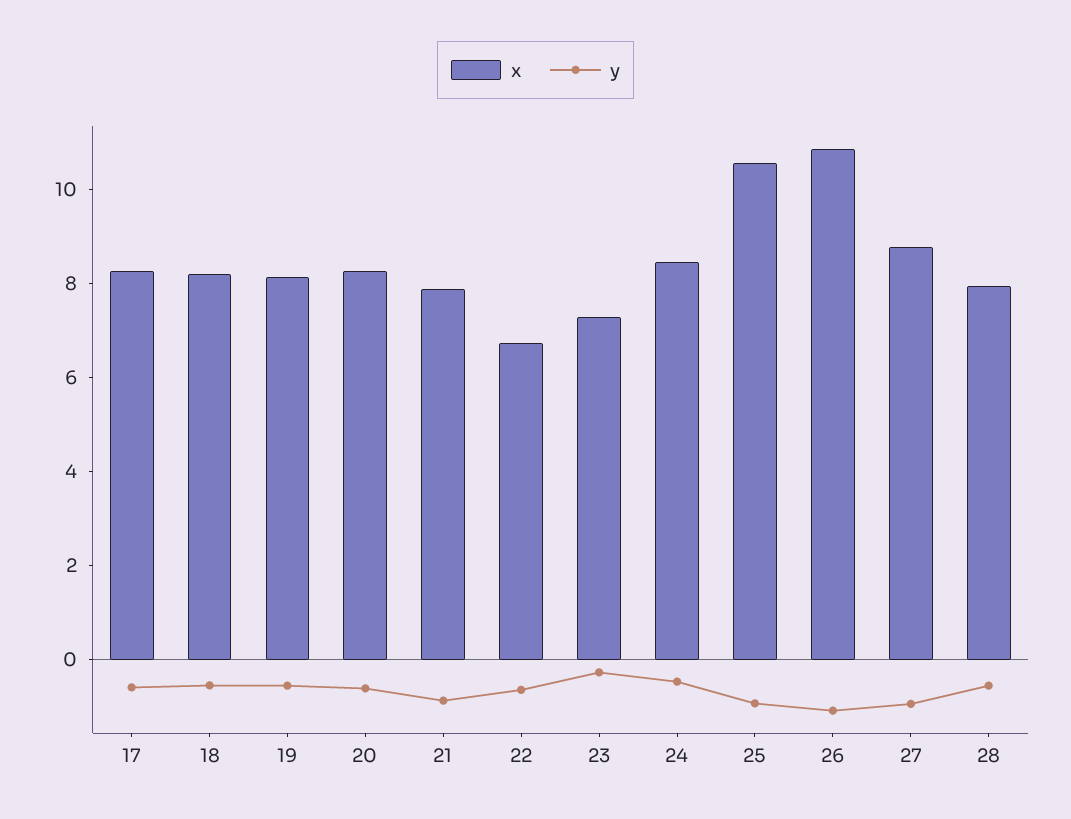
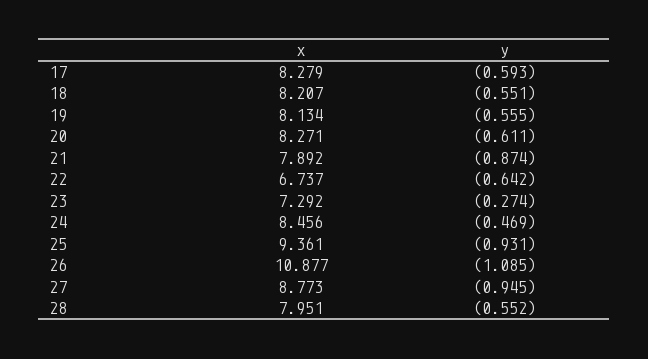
x, 25: 10.5 -> 9.361

